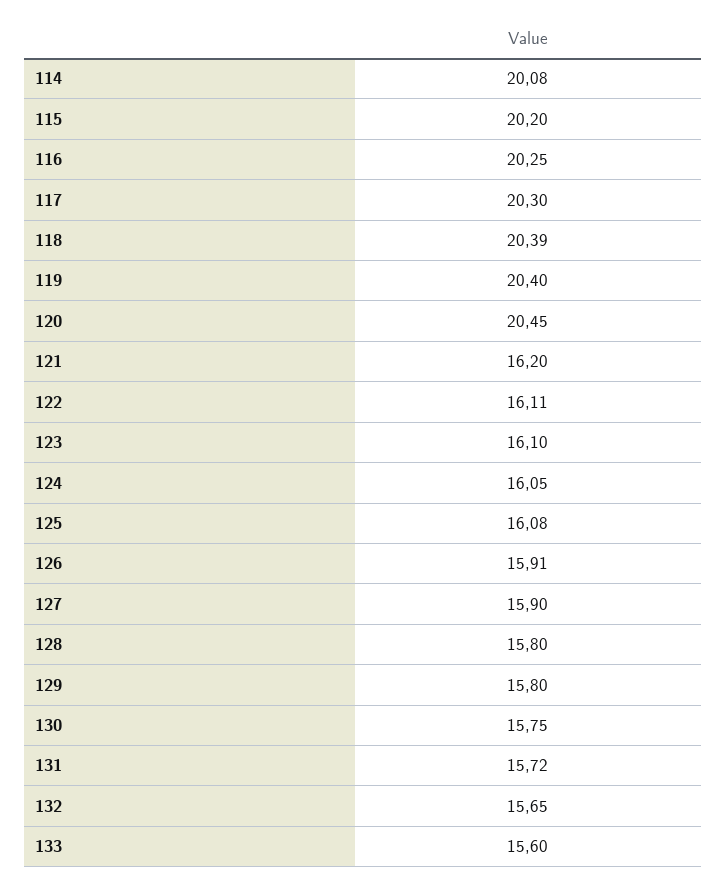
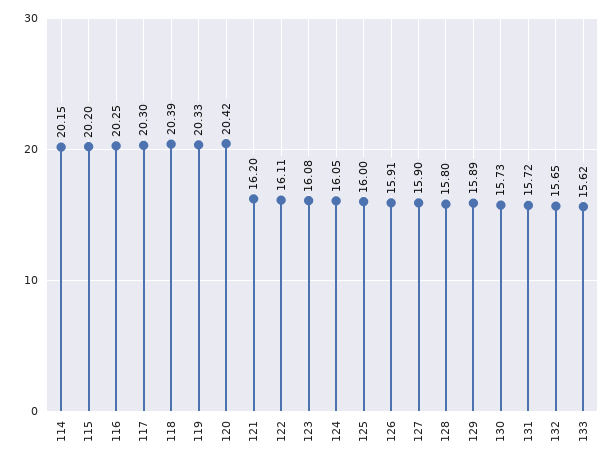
114: 20.08 -> 20.15
119: 20.4 -> 20.33
120: 20.45 -> 20.42
123: 16.1 -> 16.08
125: 16.08 -> 16
129: 15.8 -> 15.89
130: 15.75 -> 15.73
133: 15.6 -> 15.62

